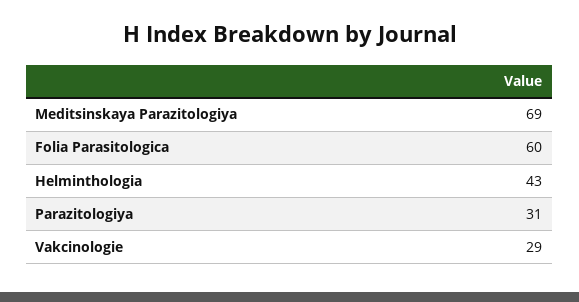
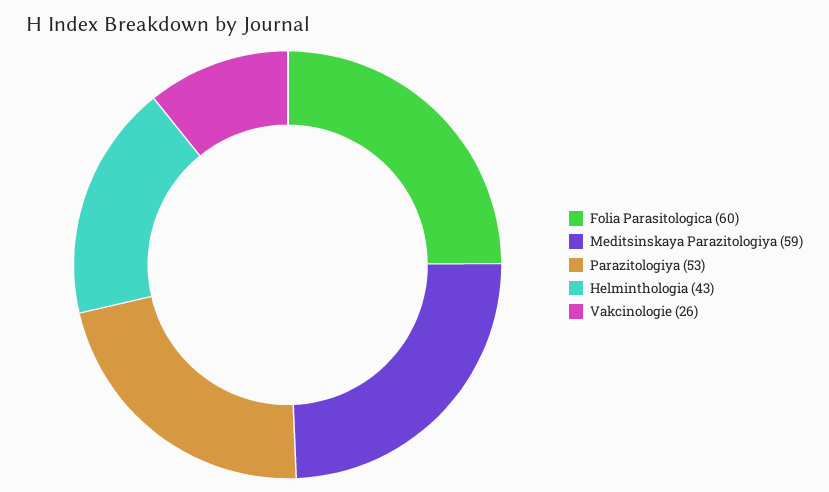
Meditsinskaya Parazitologiya: 69 -> 59
Parazitologiya: 31 -> 53
Vakcinologie: 29 -> 26

